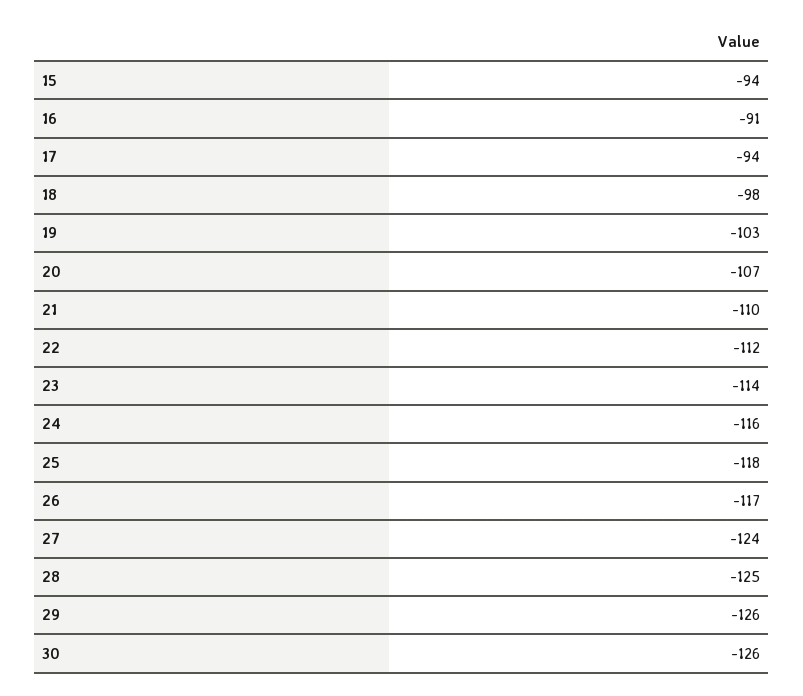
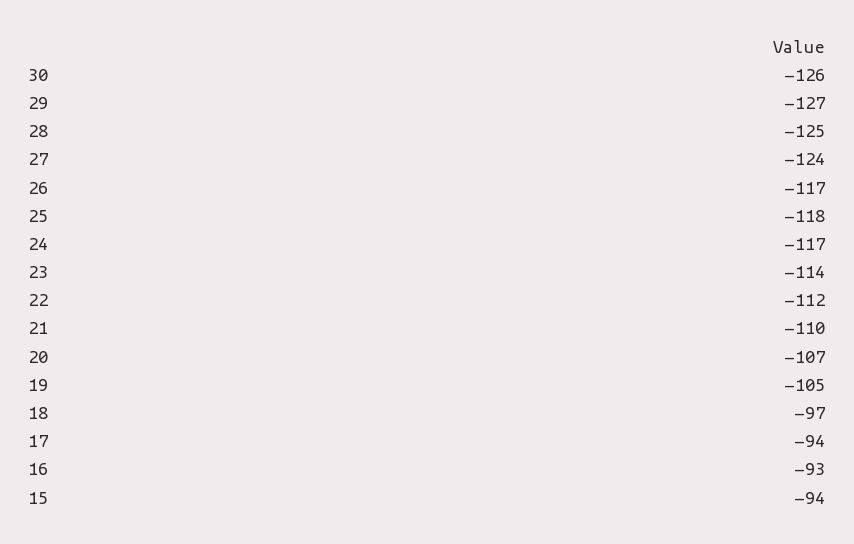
16: -91 -> -93
18: -98 -> -97
19: -103 -> -105
24: -116 -> -117
29: -126 -> -127

